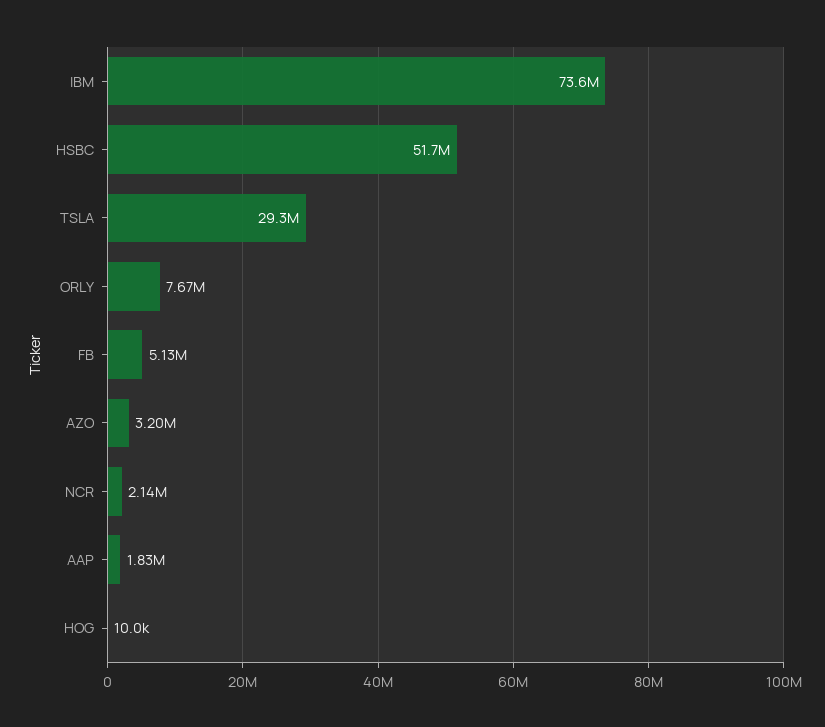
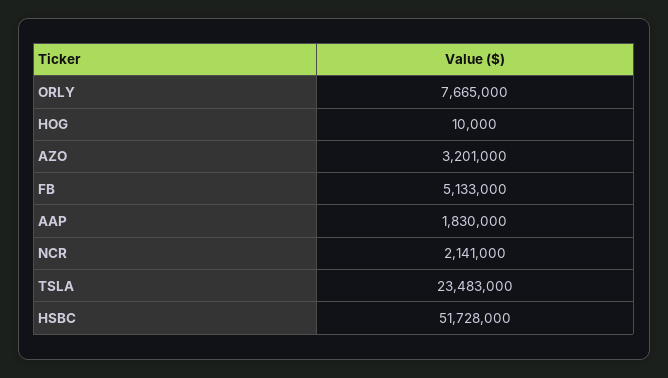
IBM: 73600000 -> none
TSLA: 29300000 -> 23483000

